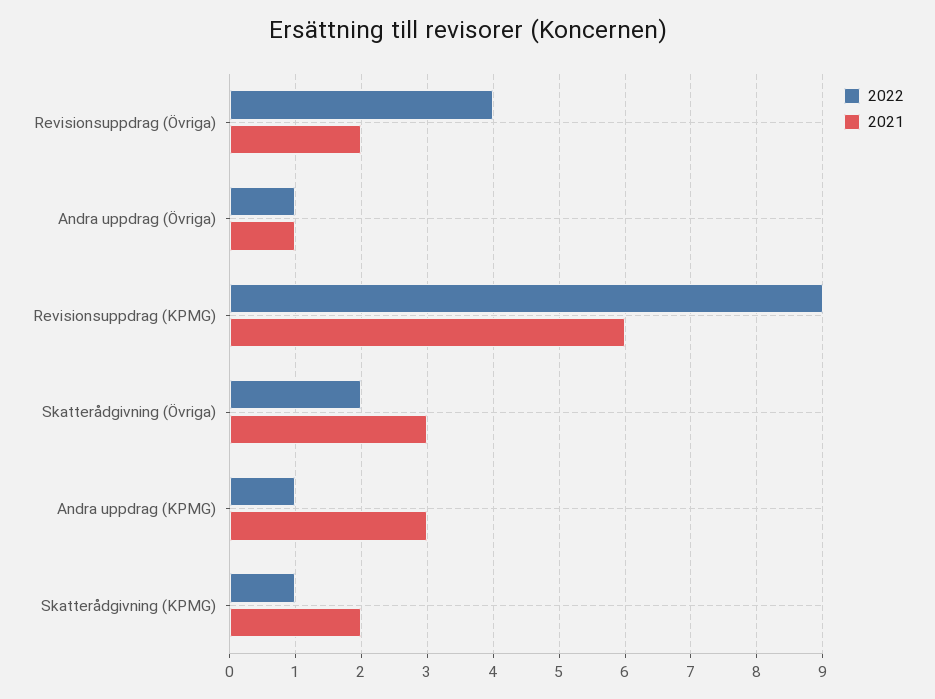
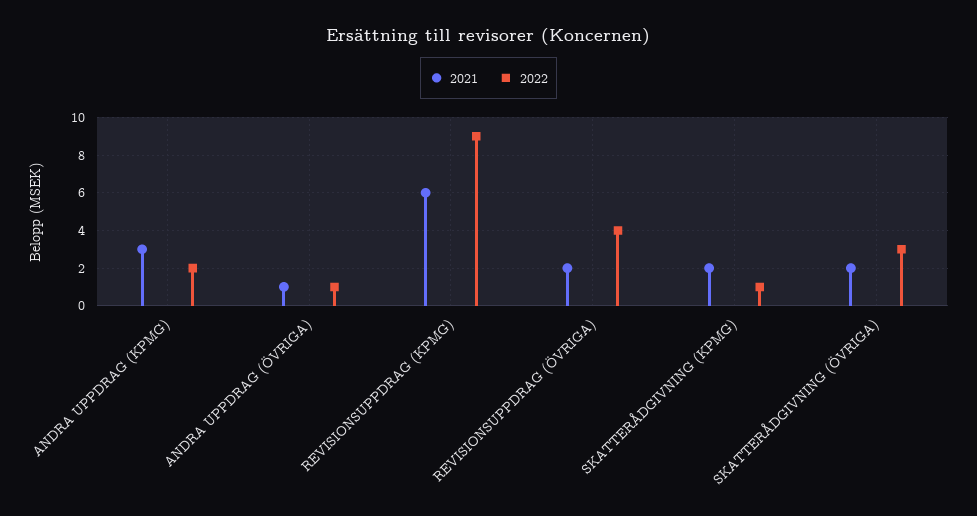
2022, Skatterådgivning (Övriga): 2 -> 3
2021, Skatterådgivning (Övriga): 3 -> 2
2022, Andra uppdrag (KPMG): 1 -> 2

